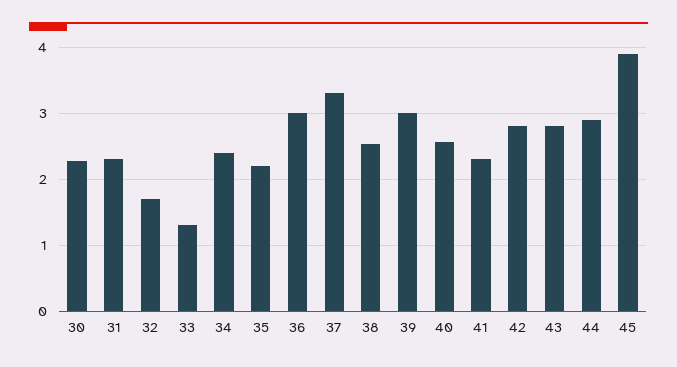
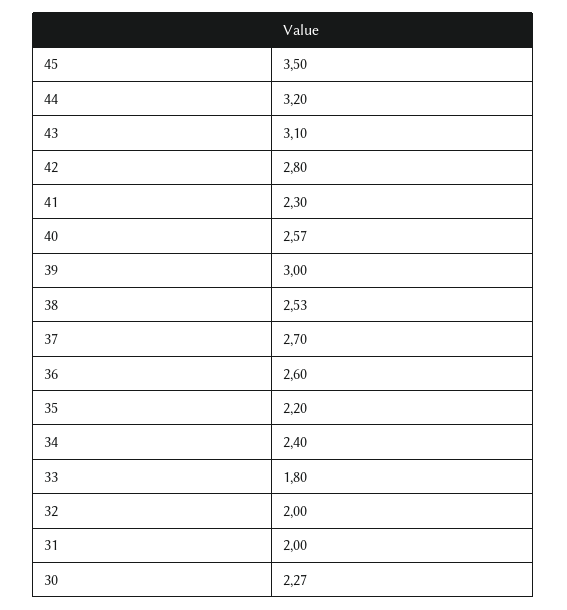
31: 2.3 -> 2
32: 1.7 -> 2
33: 1.3 -> 1.8
36: 3 -> 2.6
37: 3.3 -> 2.7
43: 2.8 -> 3.1
44: 2.9 -> 3.2
45: 3.9 -> 3.5

